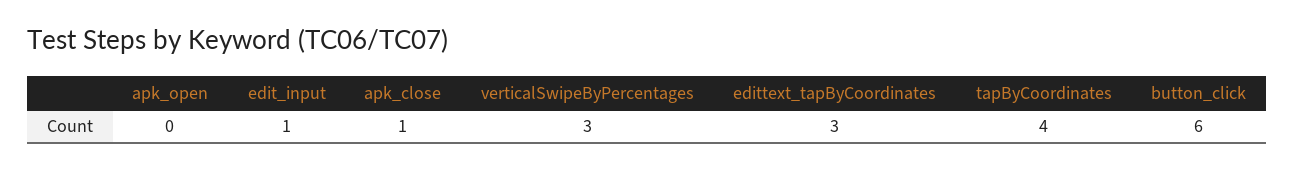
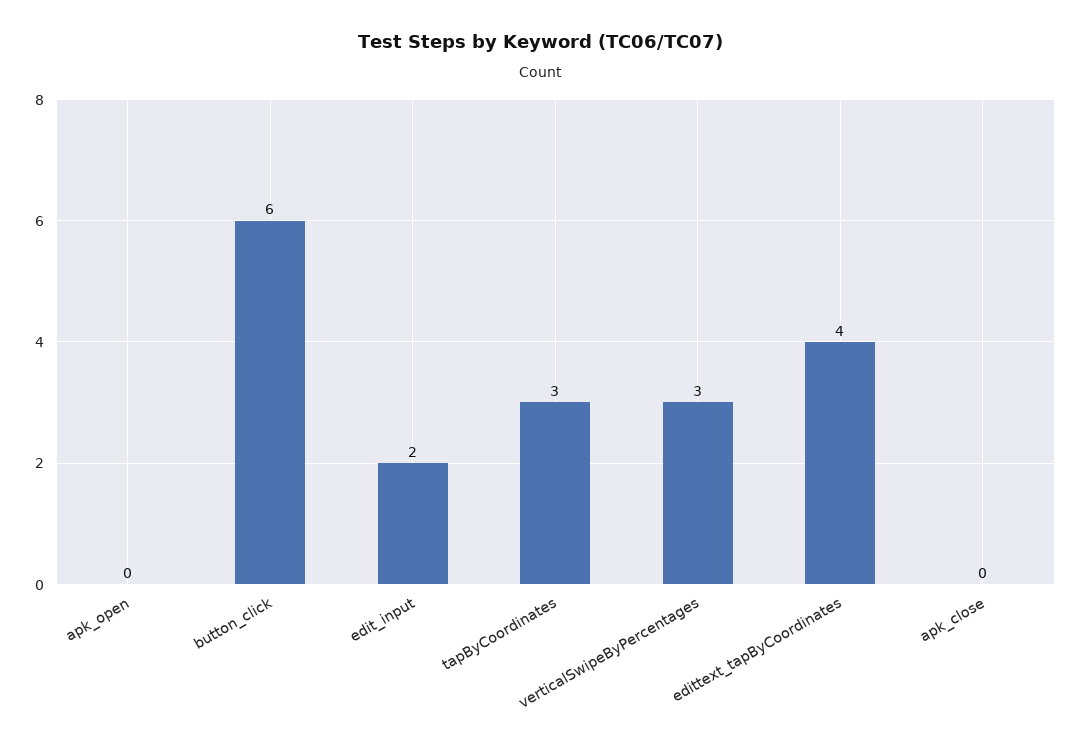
edit_input: 1 -> 2
apk_close: 1 -> 0
edittext_tapByCoordinates: 3 -> 4
tapByCoordinates: 4 -> 3

